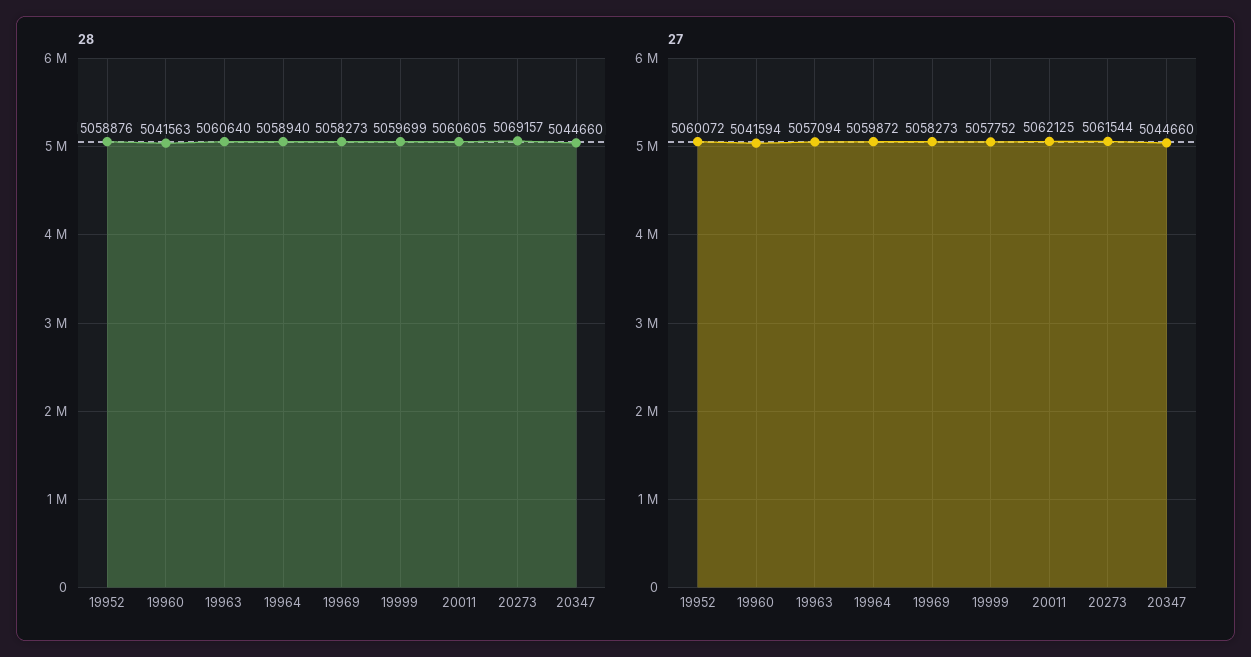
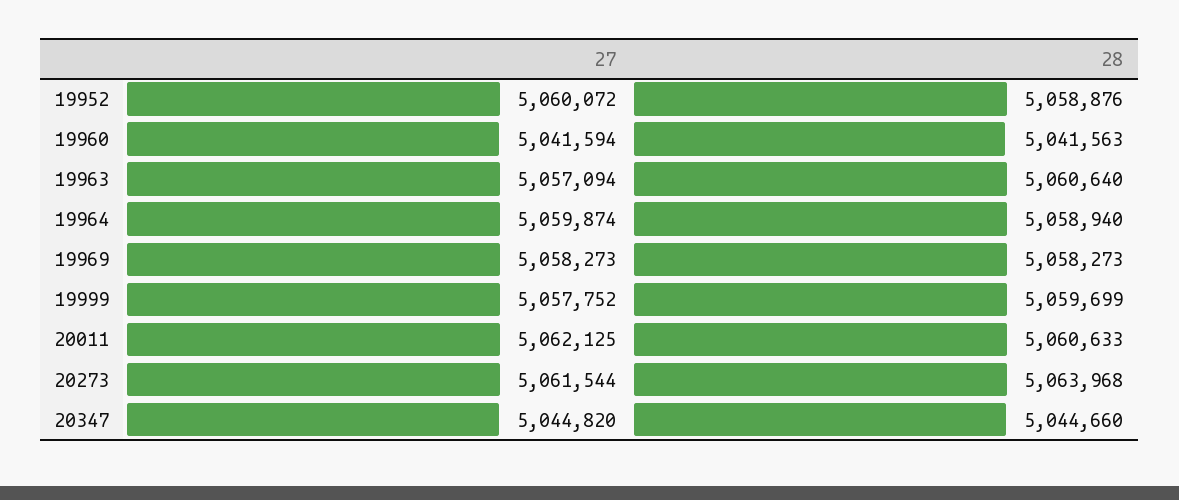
28, 20011: 5060605 -> 5060633
28, 20273: 5069157 -> 5063968
27, 19964: 5059872 -> 5059874
27, 20347: 5044660 -> 5044820

